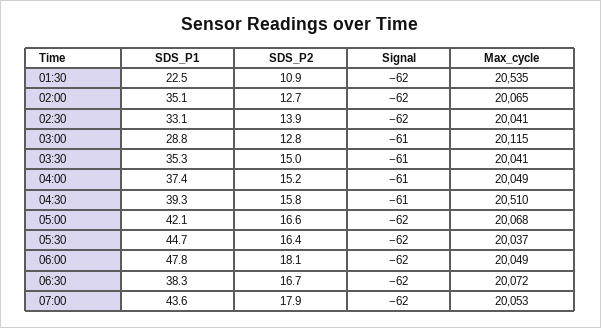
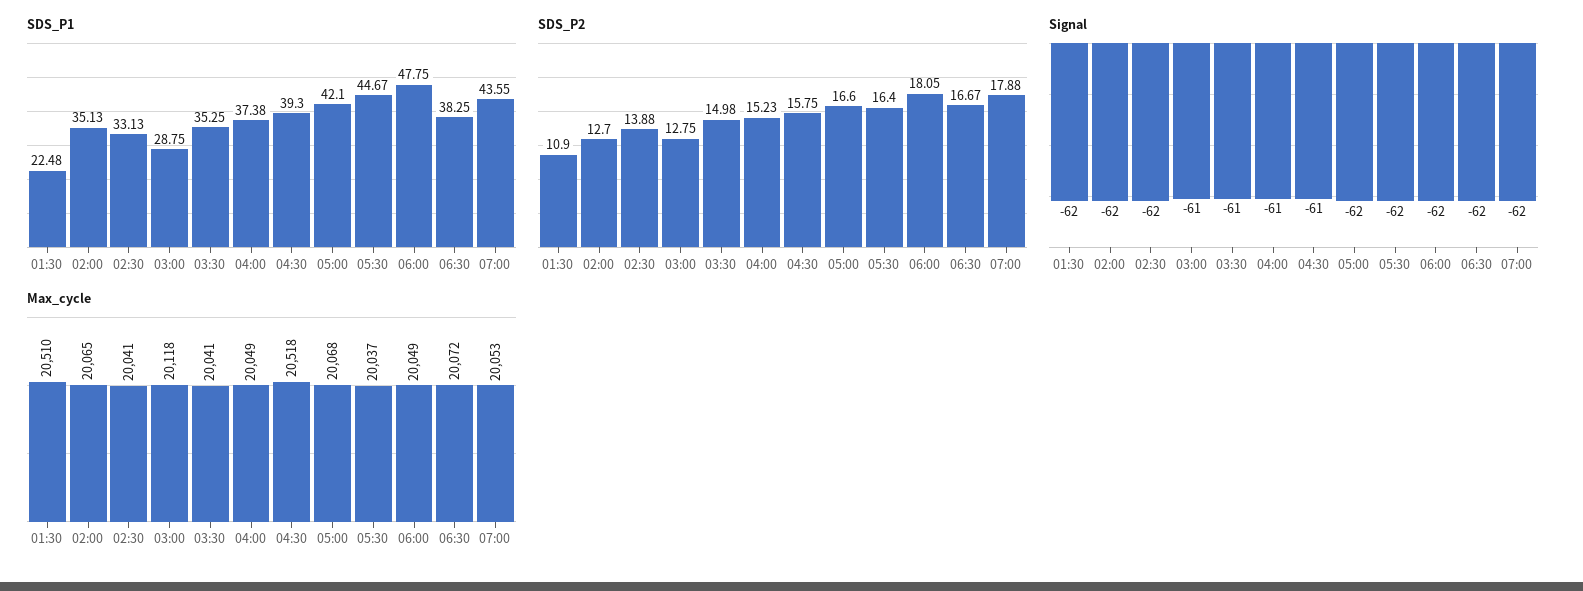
Max_cycle, 01:30: 20535 -> 20510
Max_cycle, 03:00: 20115 -> 20118
Max_cycle, 04:30: 20510 -> 20518

